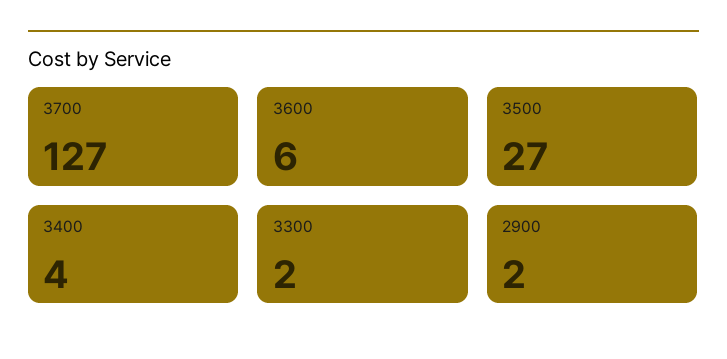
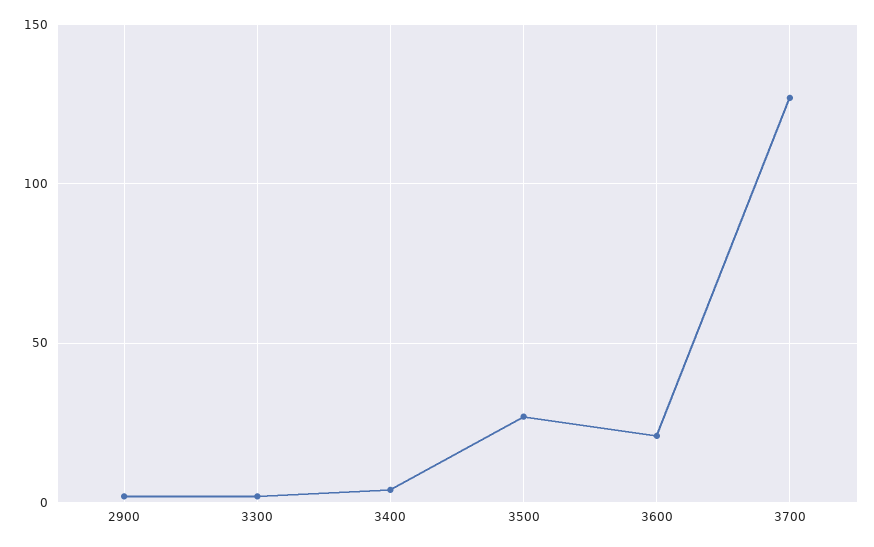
3600: 6 -> 20

